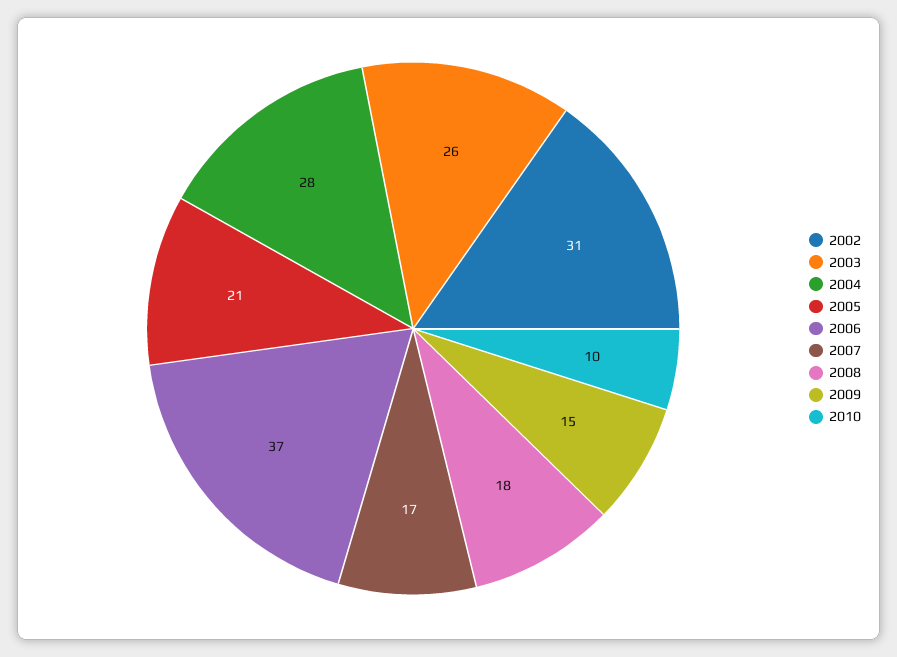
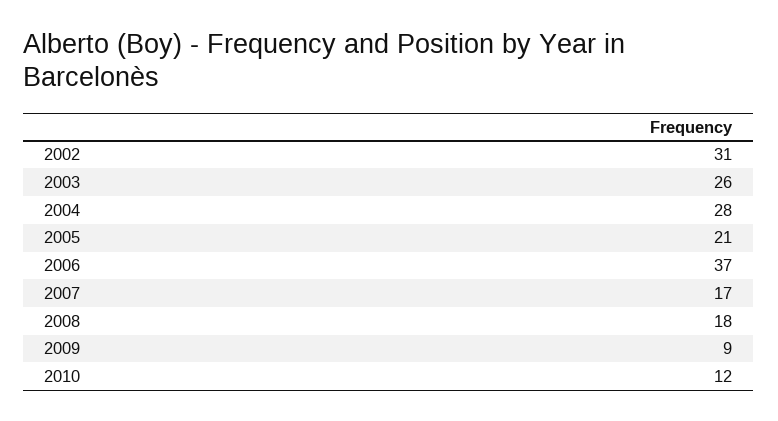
2009: 15 -> 9
2010: 10 -> 12

